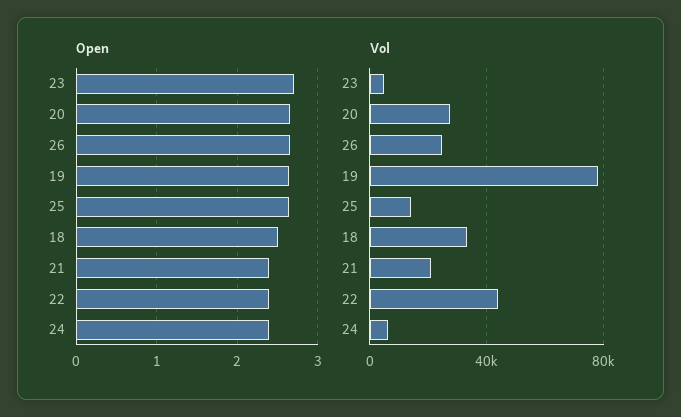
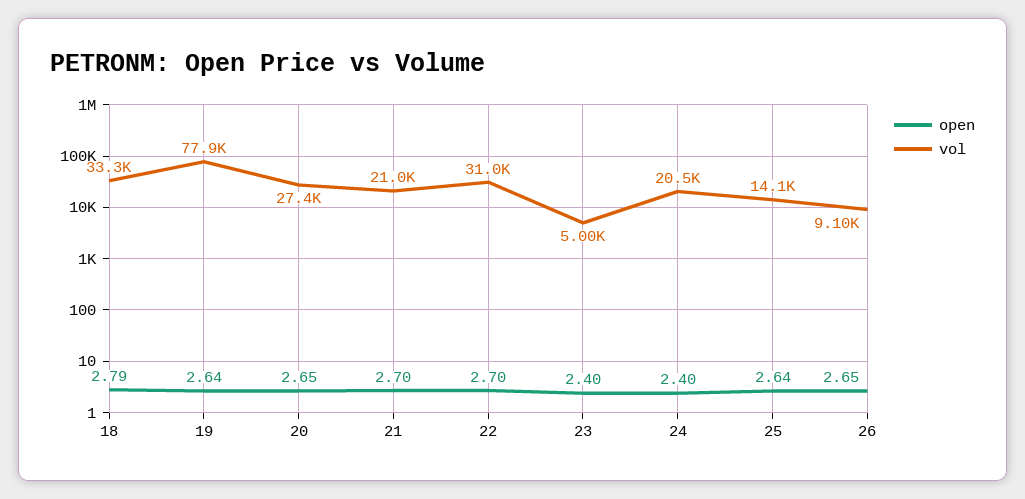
Open, 23: 2.7 -> 2.4
Open, 18: 2.5 -> 2.79
Open, 21: 2.4 -> 2.7
Open, 22: 2.4 -> 2.7
Vol, 26: 25000 -> 9100
Vol, 22: 45000 -> 31000
Vol, 24: 5000 -> 20500

